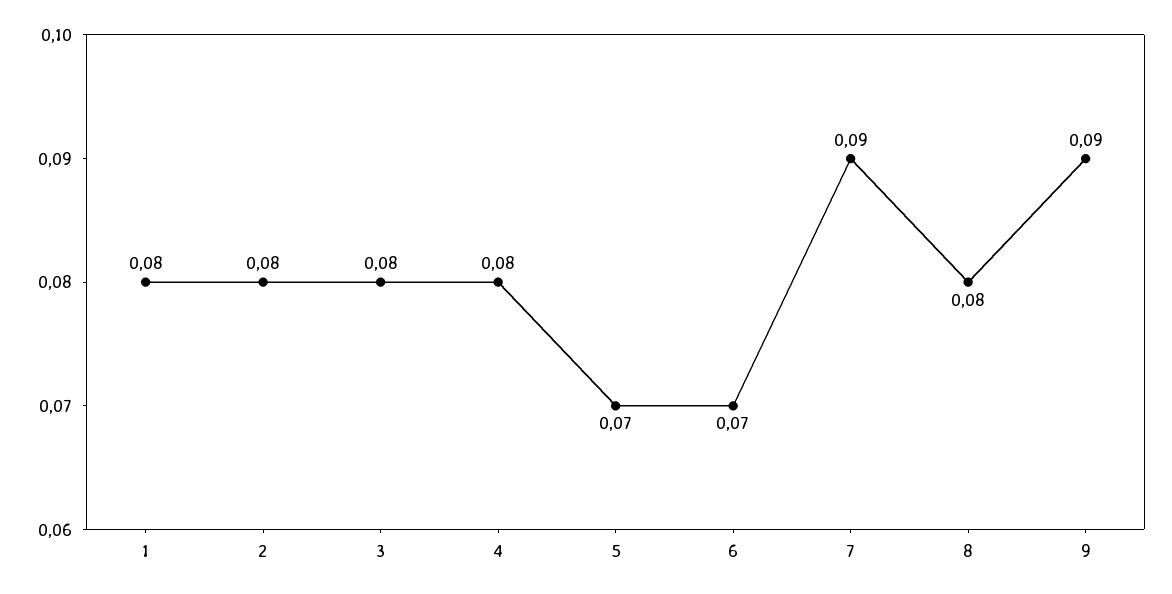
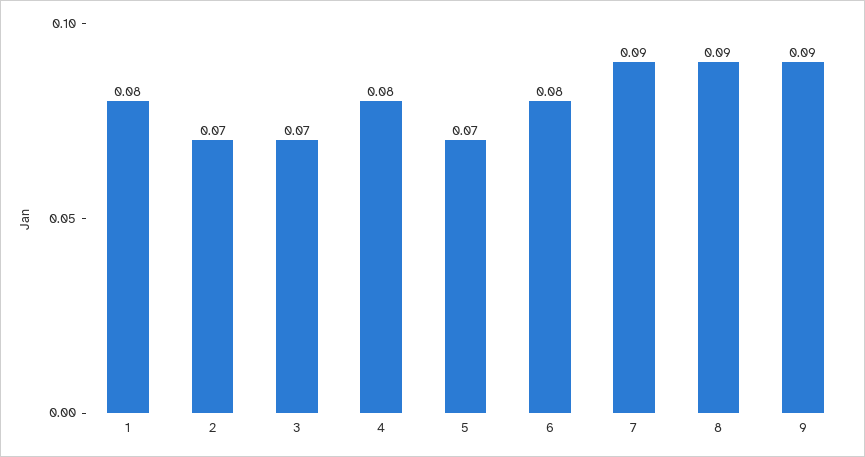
2: 0.08 -> 0.07
3: 0.08 -> 0.07
6: 0.07 -> 0.08
8: 0.08 -> 0.09

